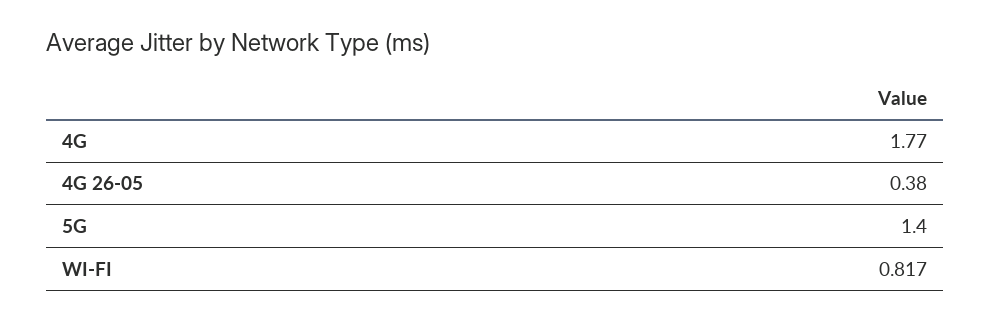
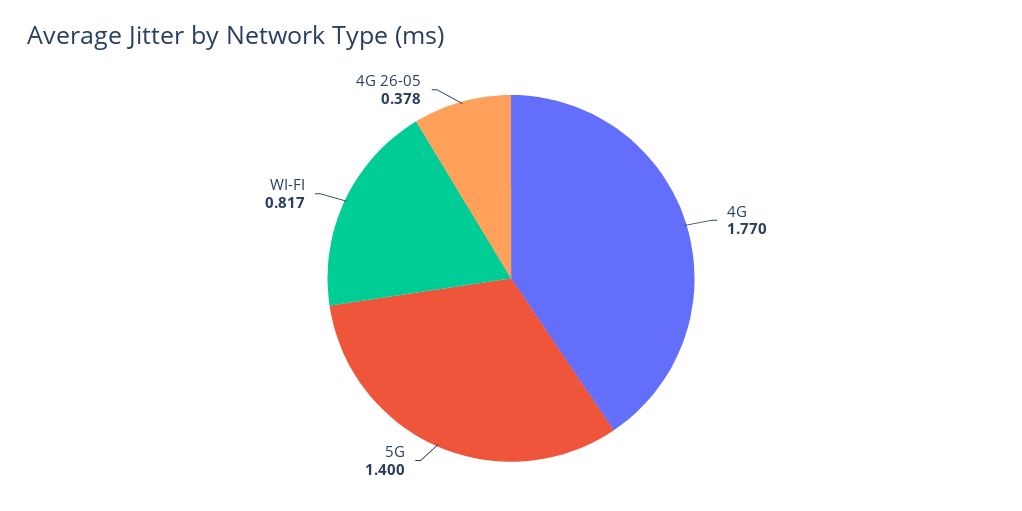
4G 26-05: 0.38 -> 0.378

